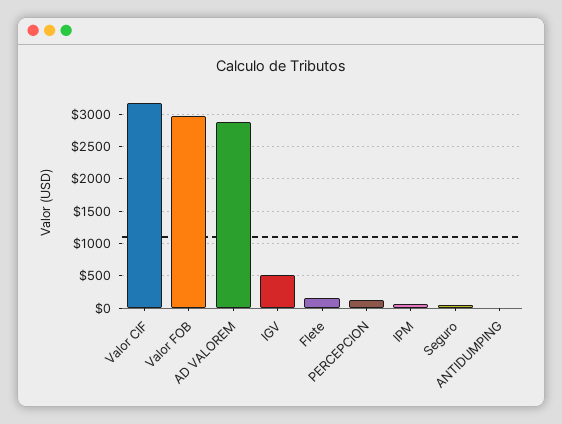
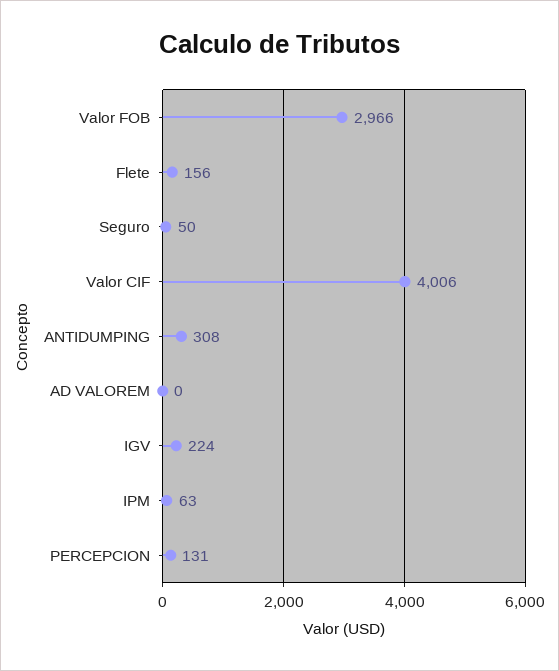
Valor CIF: 3200 -> 4006
AD VALOREM: 2900 -> 0
IGV: 500 -> 224
ANTIDUMPING: 0 -> 308

